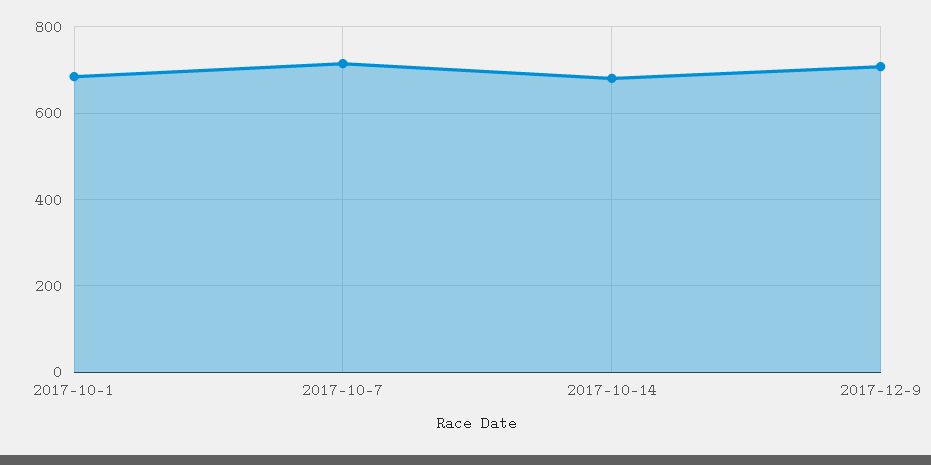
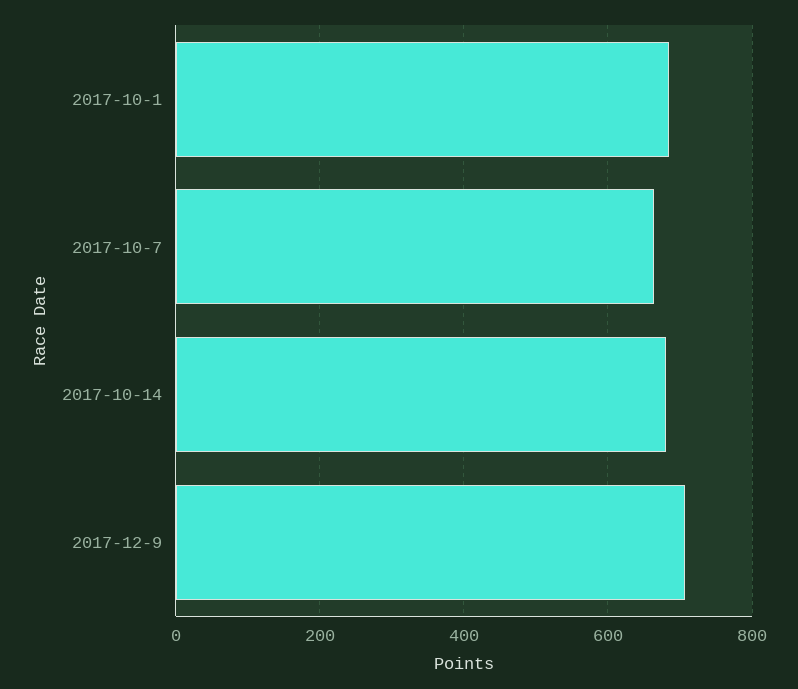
2017-10-7: 720 -> 660

